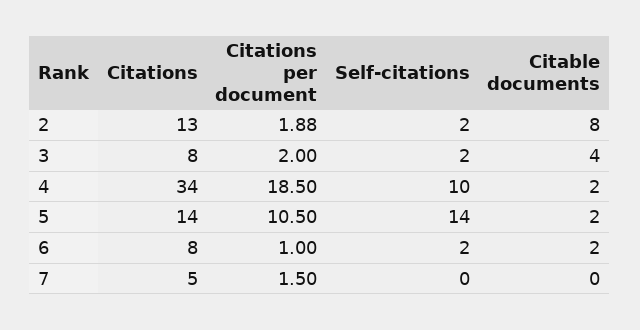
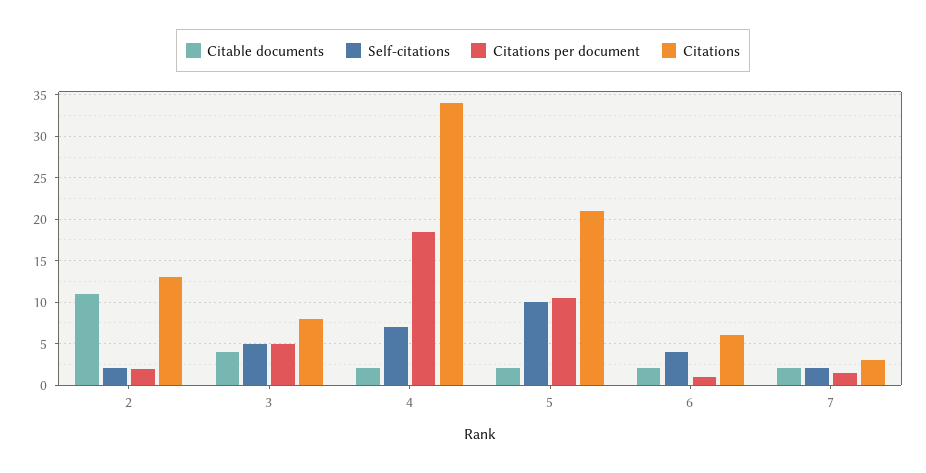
Citable documents, 2: 8 -> 11
Citations per document, 3: 2 -> 5
Self-citations, 3: 2 -> 5
Self-citations, 4: 10 -> 7
Citations, 5: 14 -> 21
Self-citations, 5: 14 -> 10
Citations, 6: 8 -> 6
Self-citations, 6: 2 -> 4
Citations, 7: 5 -> 3
Self-citations, 7: 0 -> 2
Citable documents, 7: 0 -> 2

